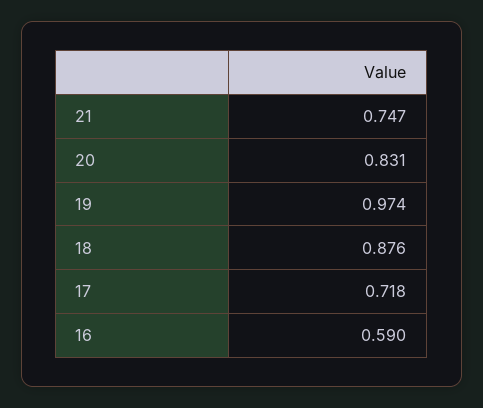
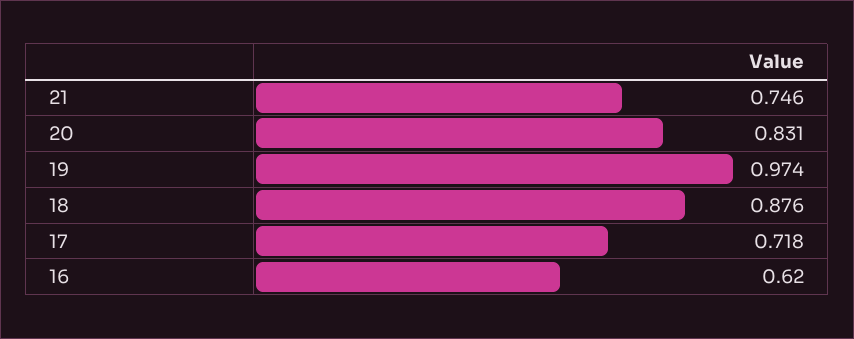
21: 0.747 -> 0.746
16: 0.59 -> 0.62

